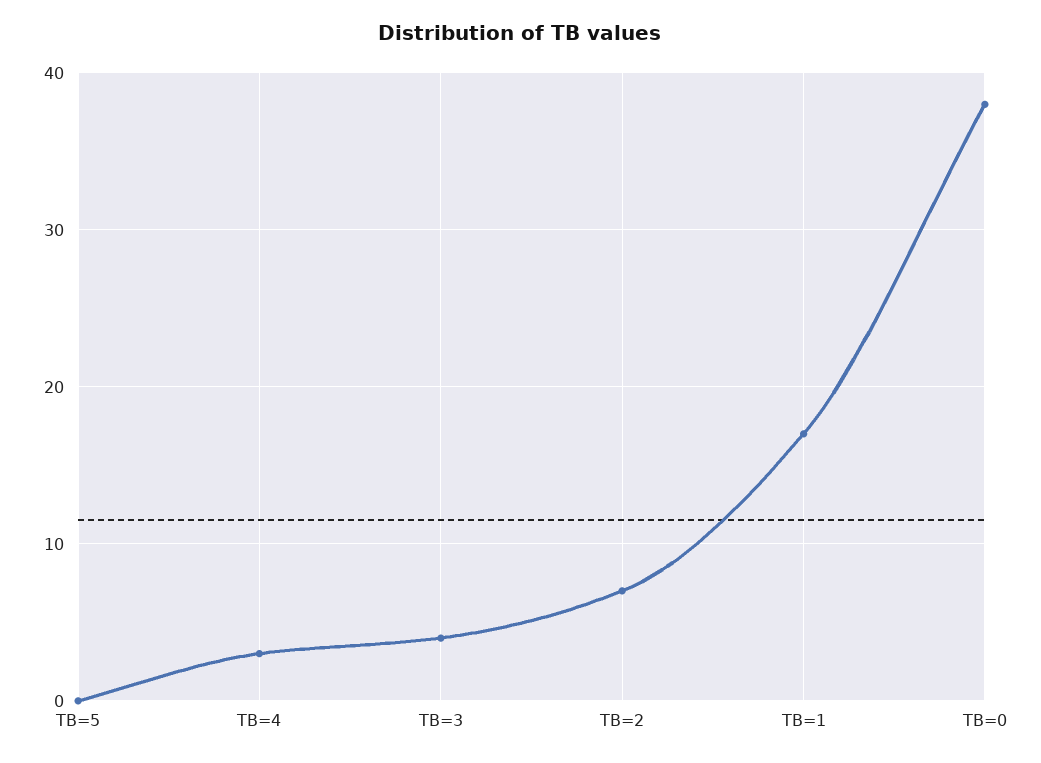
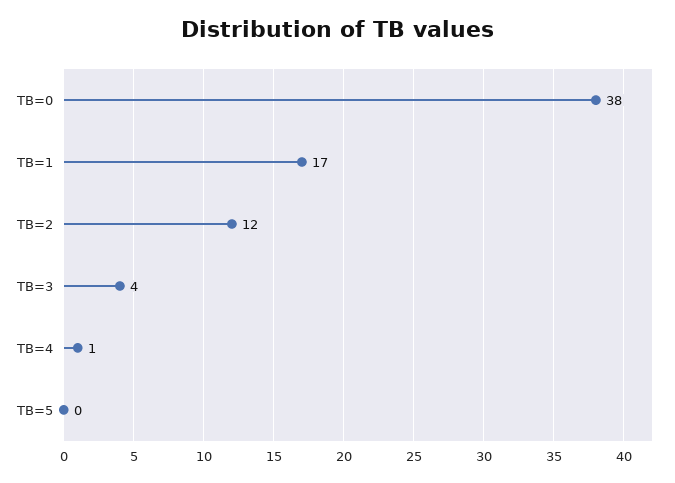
TB=4: 3 -> 1
TB=2: 7 -> 12

